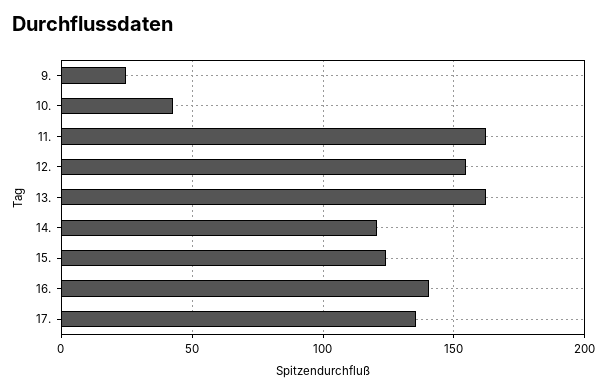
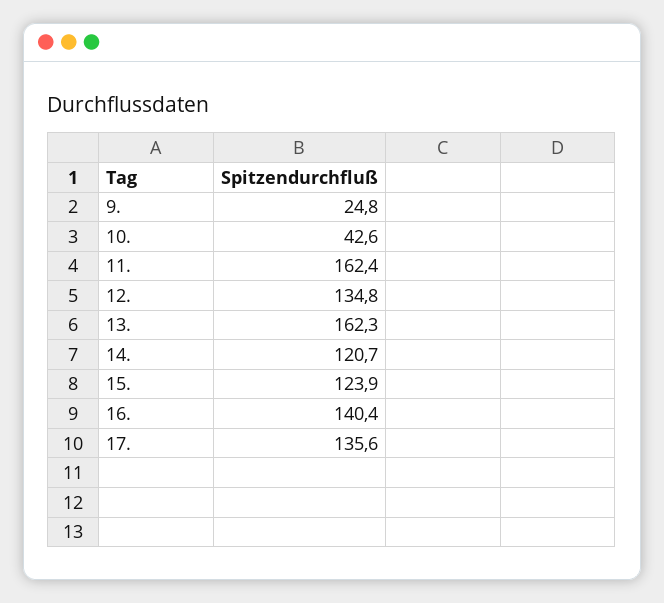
12.: 155 -> 134.8

